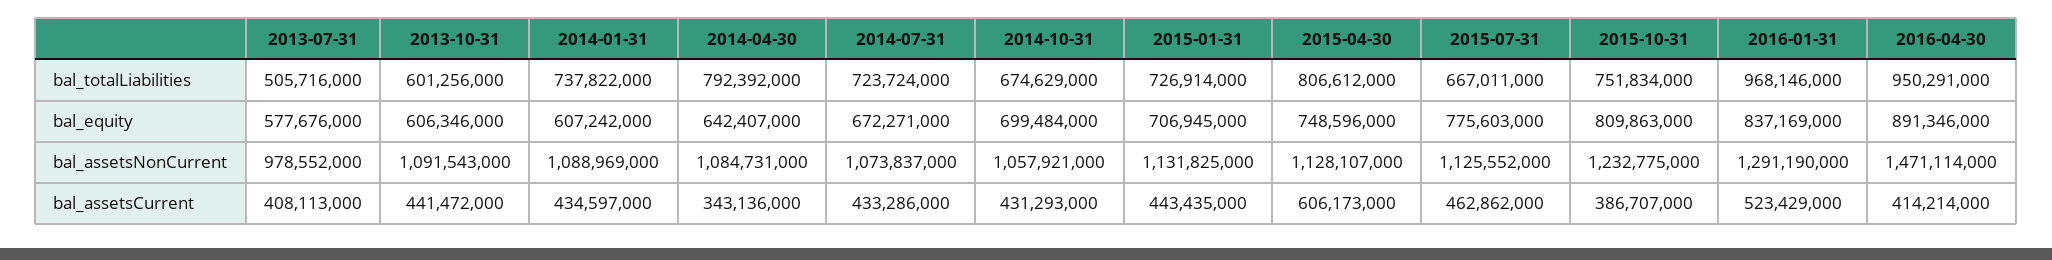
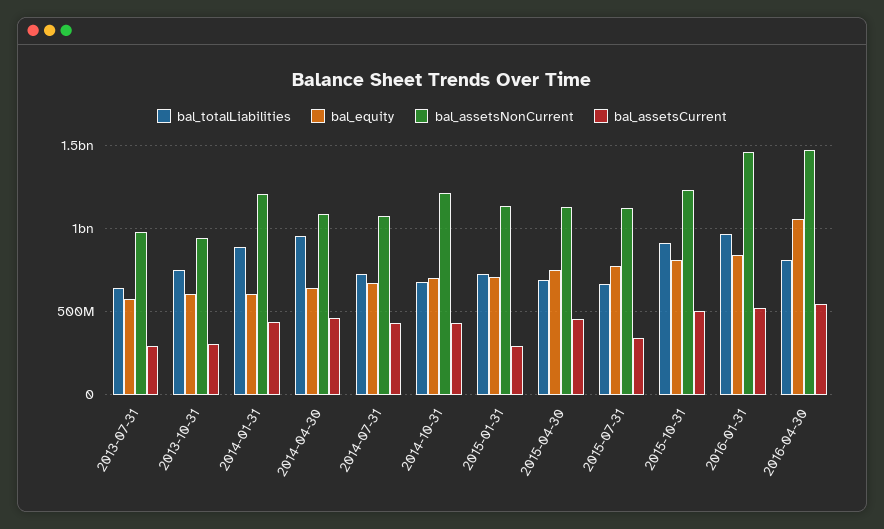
bal_totalLiabilities, 2013-07-31: 505716000 -> 650000000
bal_totalLiabilities, 2013-10-31: 601256000 -> 750000000
bal_totalLiabilities, 2014-01-31: 737822000 -> 900000000
bal_totalLiabilities, 2014-04-30: 792392000 -> 950000000
bal_totalLiabilities, 2015-04-30: 806612000 -> 700000000
bal_totalLiabilities, 2015-10-31: 751834000 -> 900000000
bal_totalLiabilities, 2016-04-30: 950291000 -> 800000000
bal_equity, 2016-04-30: 891346000 -> 1050000000
bal_assetsNonCurrent, 2013-10-31: 1091543000 -> 950000000
bal_assetsNonCurrent, 2014-01-31: 1088969000 -> 1200000000
bal_assetsNonCurrent, 2014-10-31: 1057921000 -> 1200000000
bal_assetsNonCurrent, 2016-01-31: 1291190000 -> 1450000000
bal_assetsCurrent, 2013-07-31: 408113000 -> 300000000
bal_assetsCurrent, 2013-10-31: 441472000 -> 300000000
bal_assetsCurrent, 2014-04-30: 343136000 -> 450000000
bal_assetsCurrent, 2015-01-31: 443435000 -> 300000000
bal_assetsCurrent, 2015-04-30: 606173000 -> 450000000
bal_assetsCurrent, 2015-07-31: 462862000 -> 350000000
bal_assetsCurrent, 2015-10-31: 386707000 -> 500000000
bal_assetsCurrent, 2016-04-30: 414214000 -> 550000000

